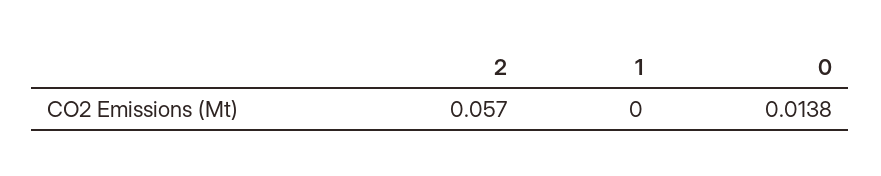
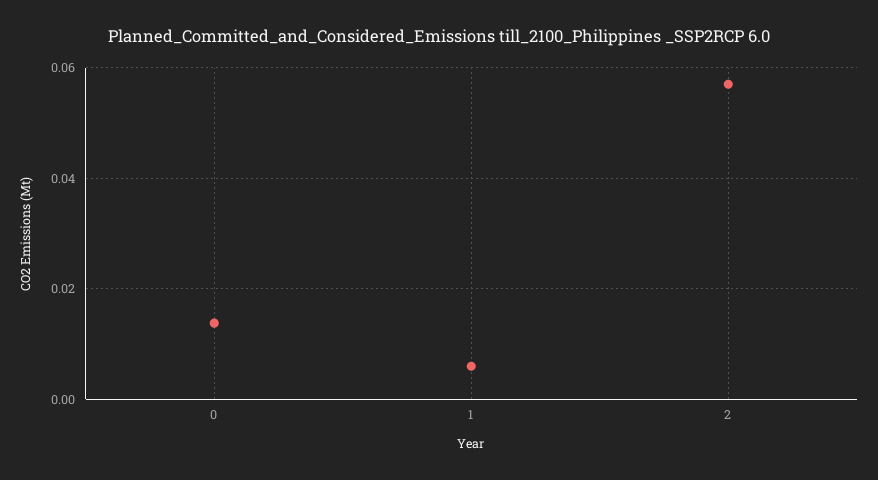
1: 0 -> 0.006

